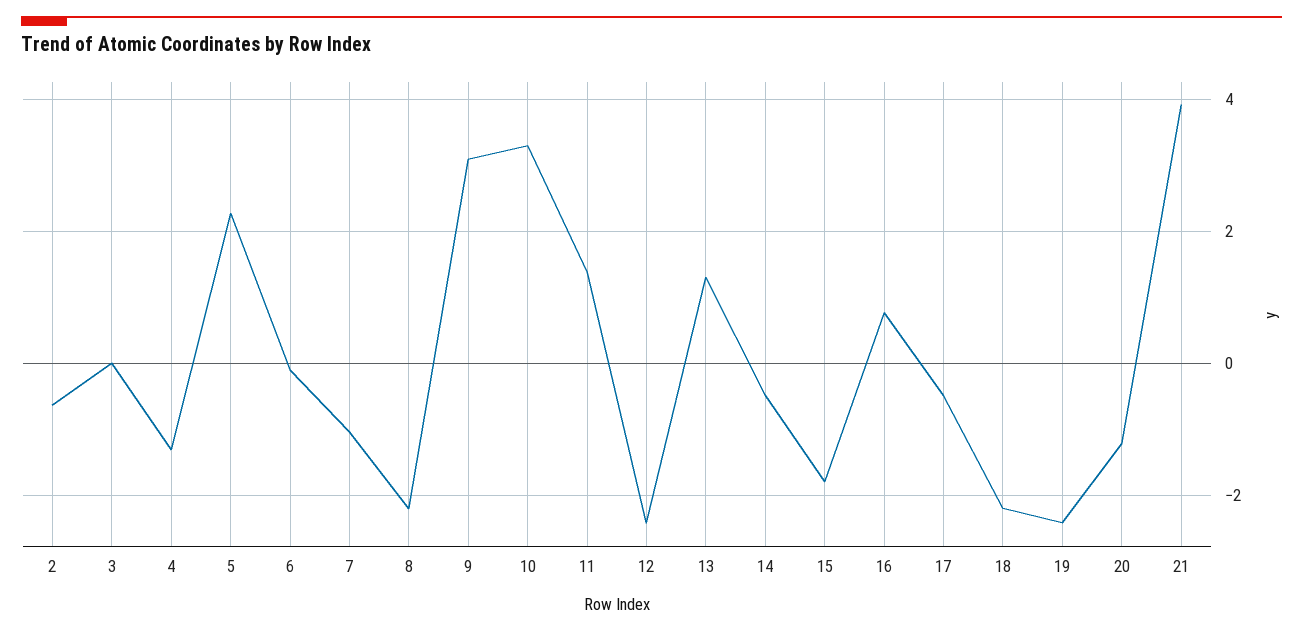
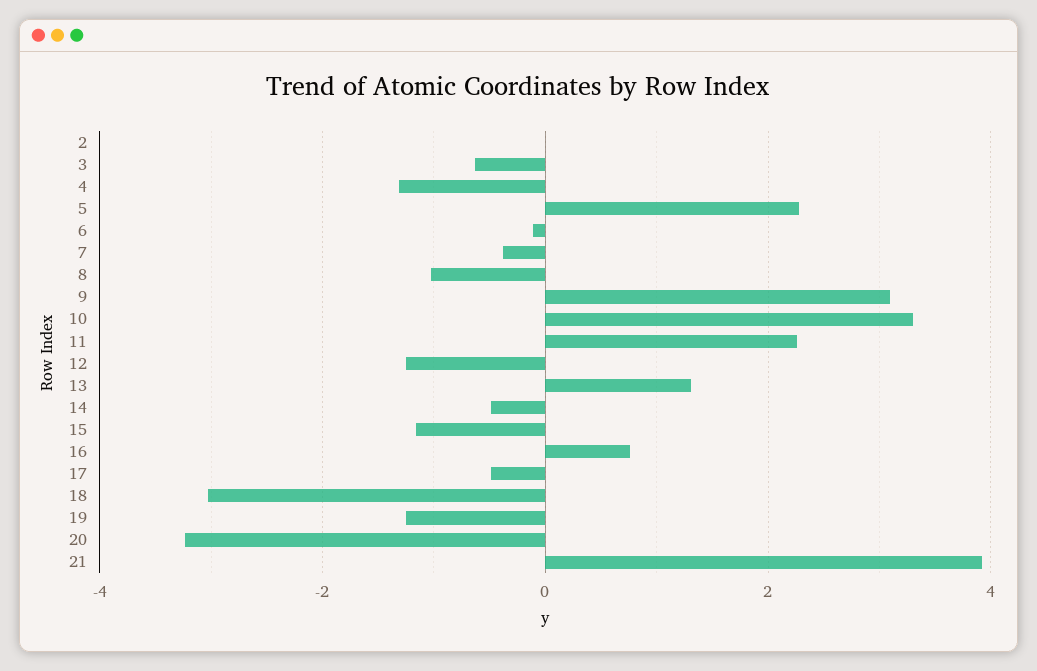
2: -0.6 -> 0
3: 0 -> -0.6
7: -1 -> -0.4
8: -2.2 -> -1
11: 1.4 -> 2.2
12: -2.4 -> -1.2
15: -1.8 -> -1.2
18: -2.2 -> -3
19: -2.4 -> -1.2
20: -1.2 -> -3.2

